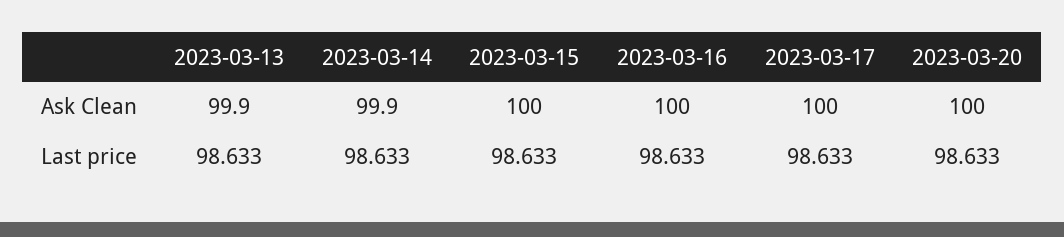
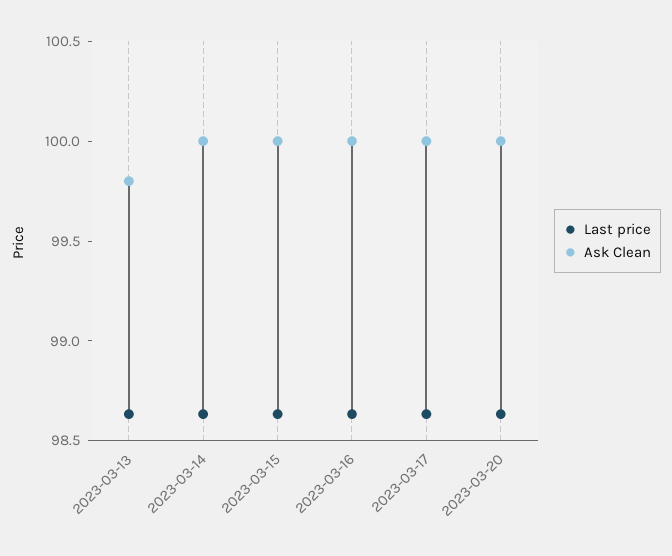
Ask Clean, 2023-03-13: 99.9 -> 99.8
Ask Clean, 2023-03-14: 99.9 -> 100

